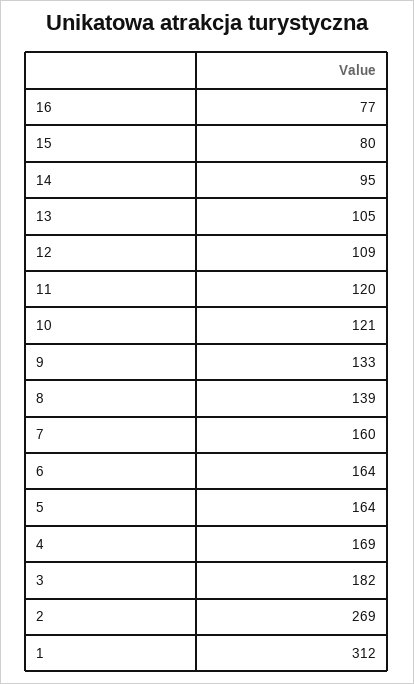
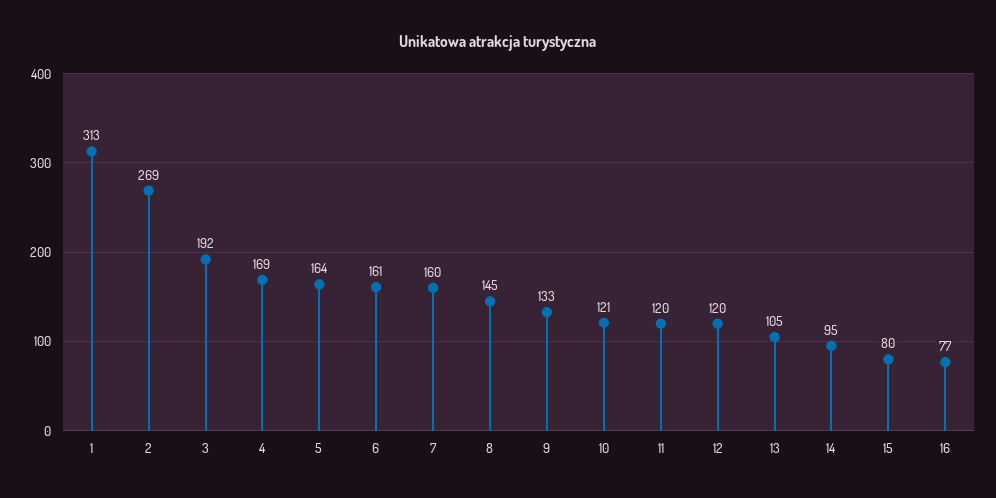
12: 109 -> 120
8: 139 -> 145
6: 164 -> 161
3: 182 -> 192
1: 312 -> 313

